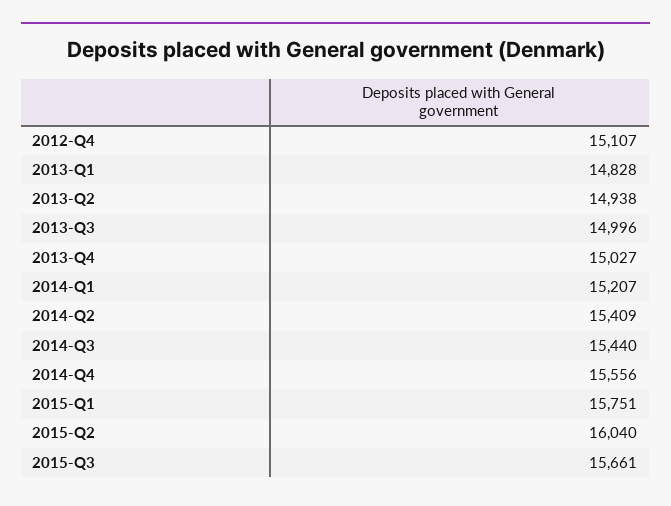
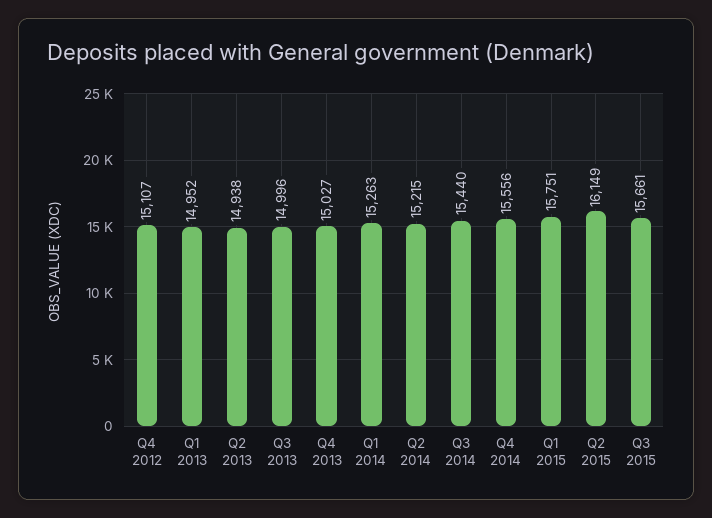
2013-Q1: 14828 -> 14952
2014-Q1: 15207 -> 15263
2014-Q2: 15409 -> 15215
2015-Q2: 16040 -> 16149

